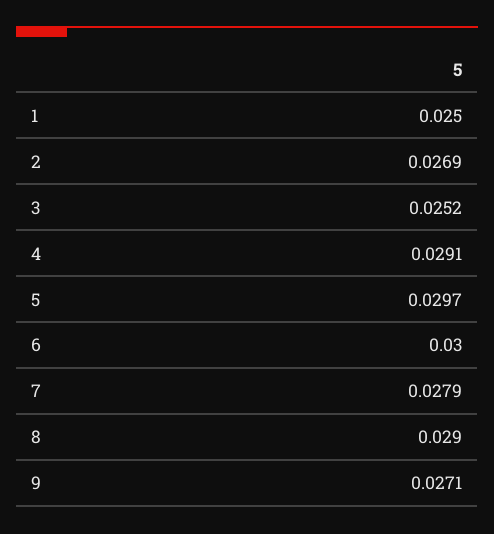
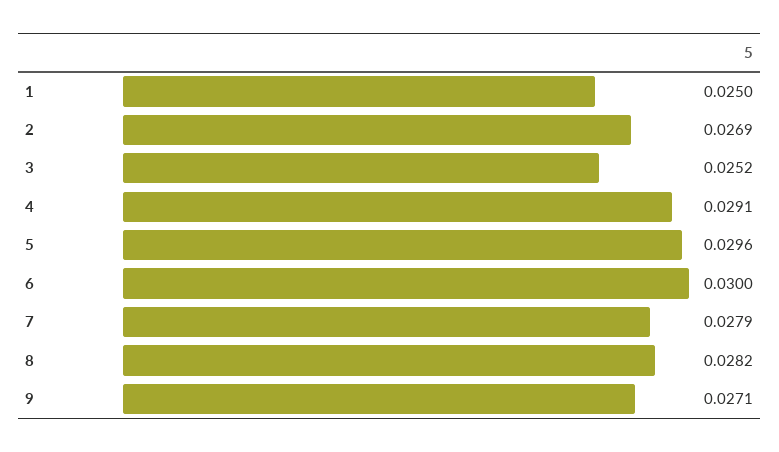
5: 0.0297 -> 0.0296
8: 0.029 -> 0.0282

